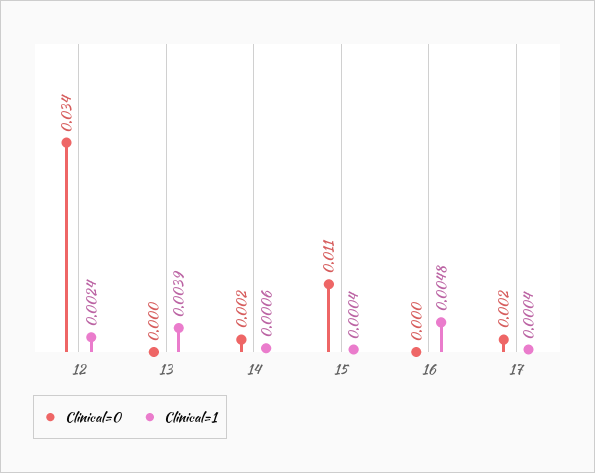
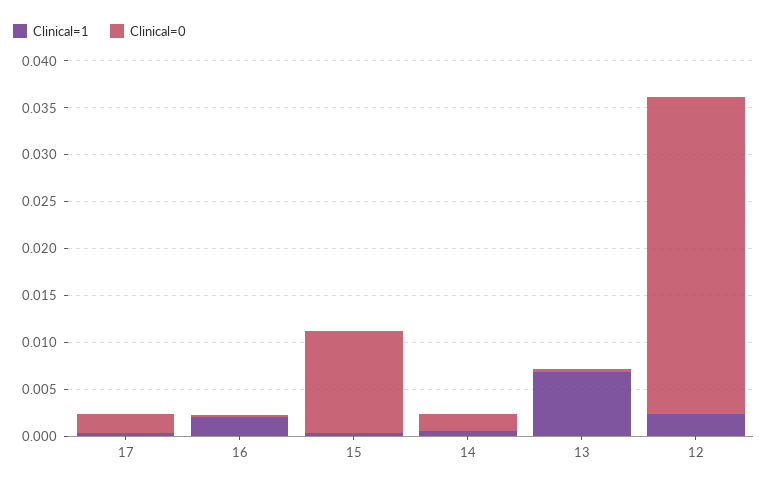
Clinical=1, 13: 0.0039 -> 0.007
Clinical=1, 16: 0.0048 -> 0.002

